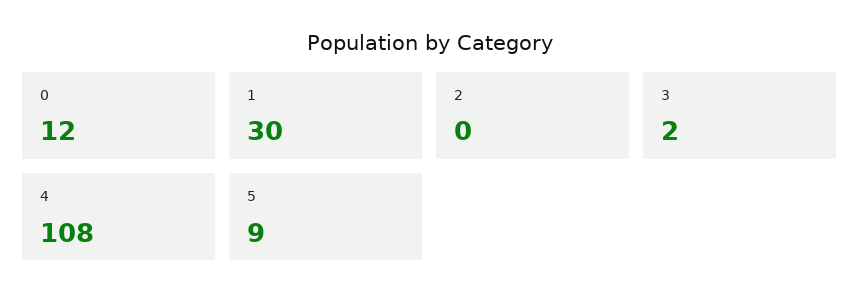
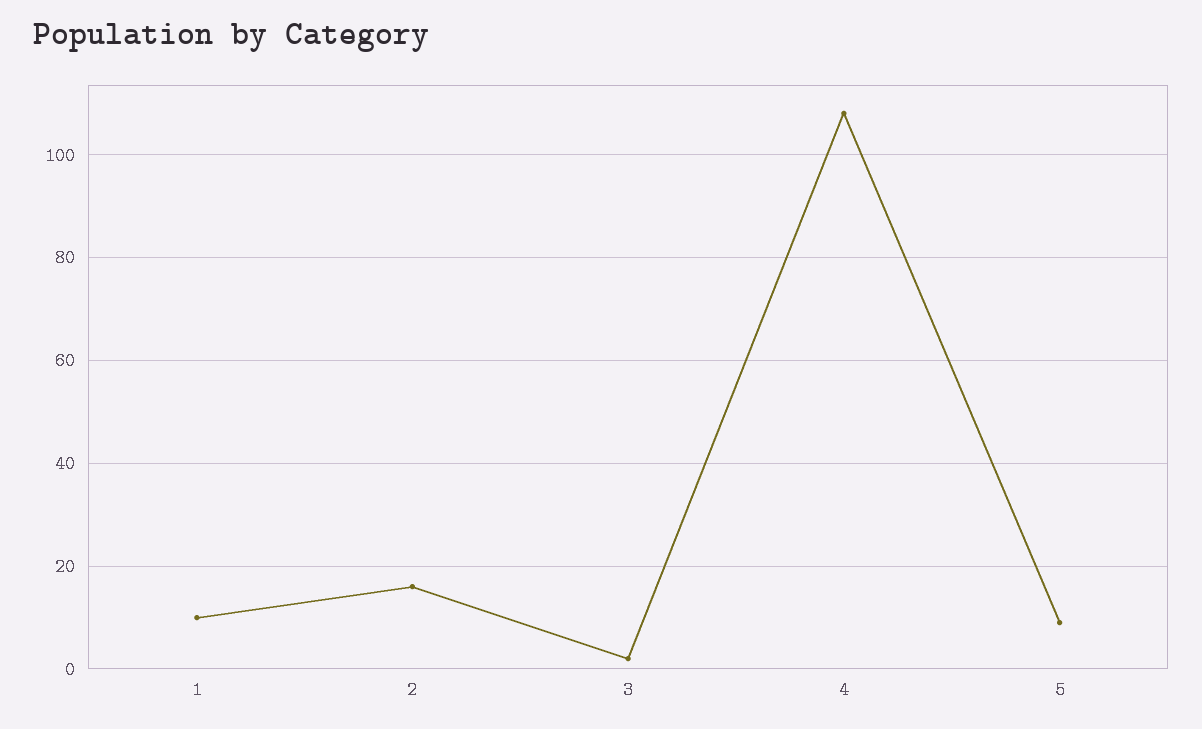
0: 12 -> none
1: 30 -> 10
2: 0 -> 15

